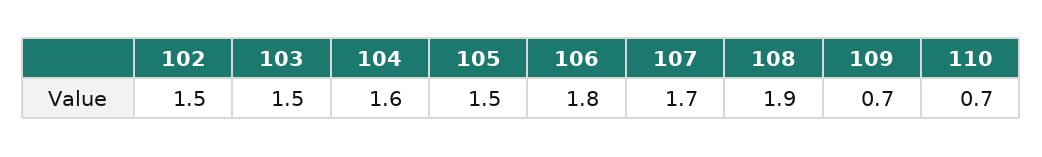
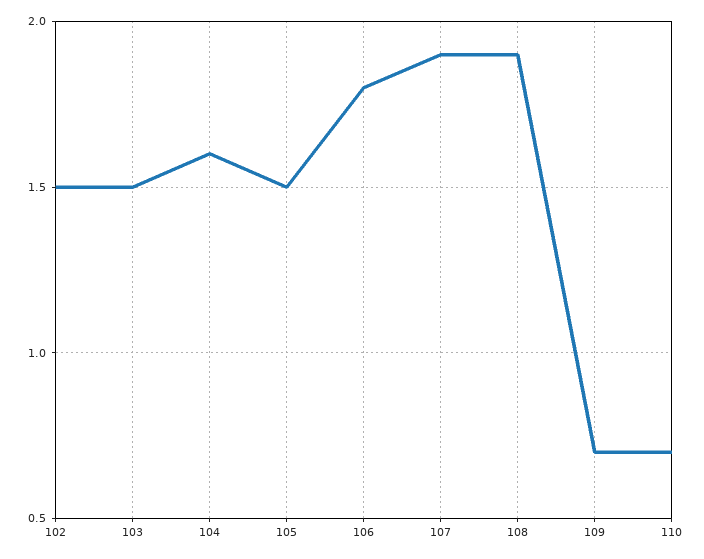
107: 1.7 -> 1.9

